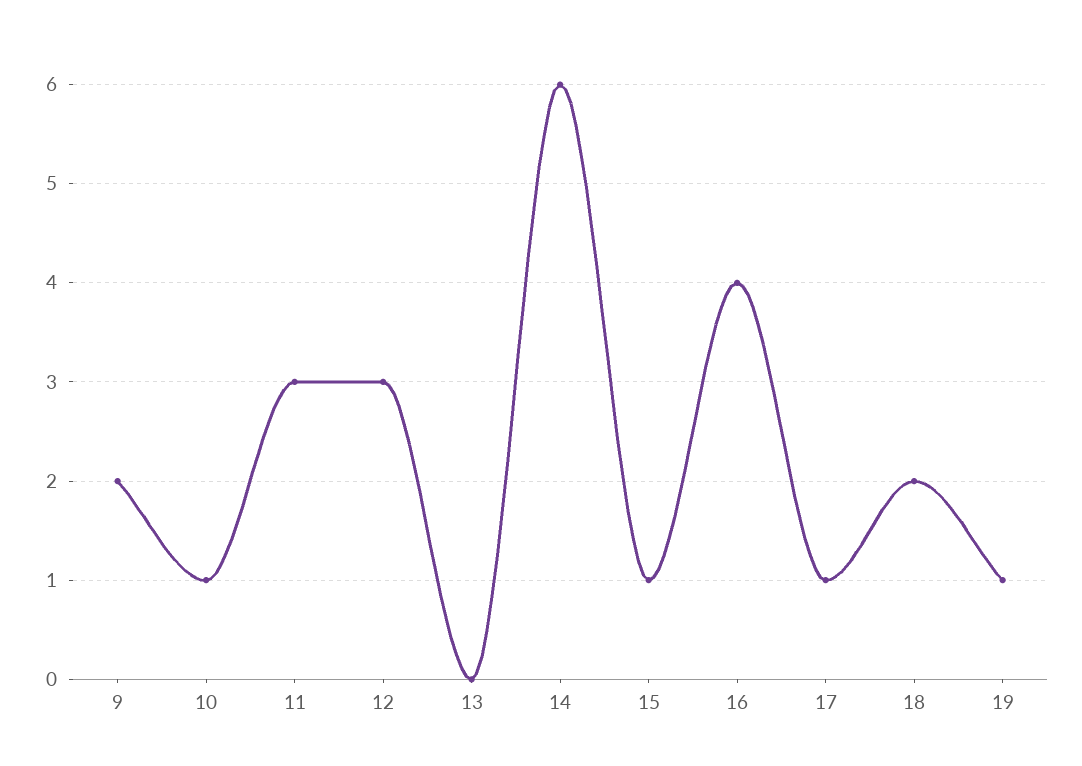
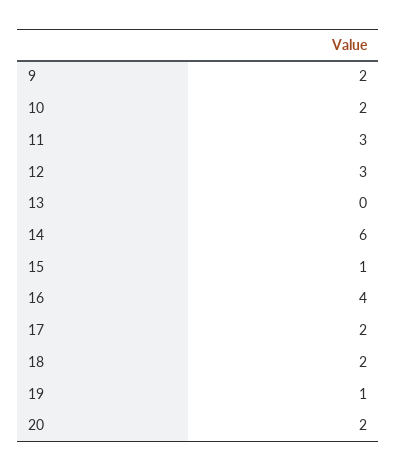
10: 1 -> 2
17: 1 -> 2
20: none -> 2

